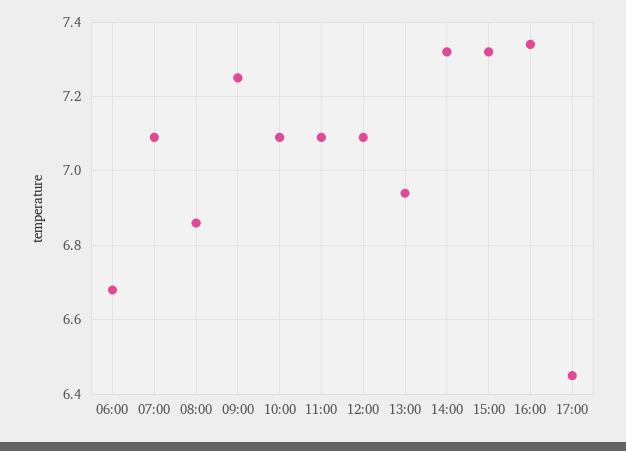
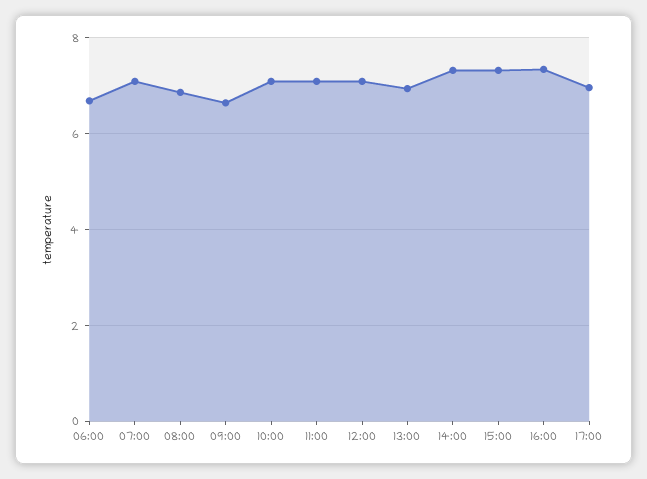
09:00: 7.25 -> 6.6
17:00: 6.45 -> 7

